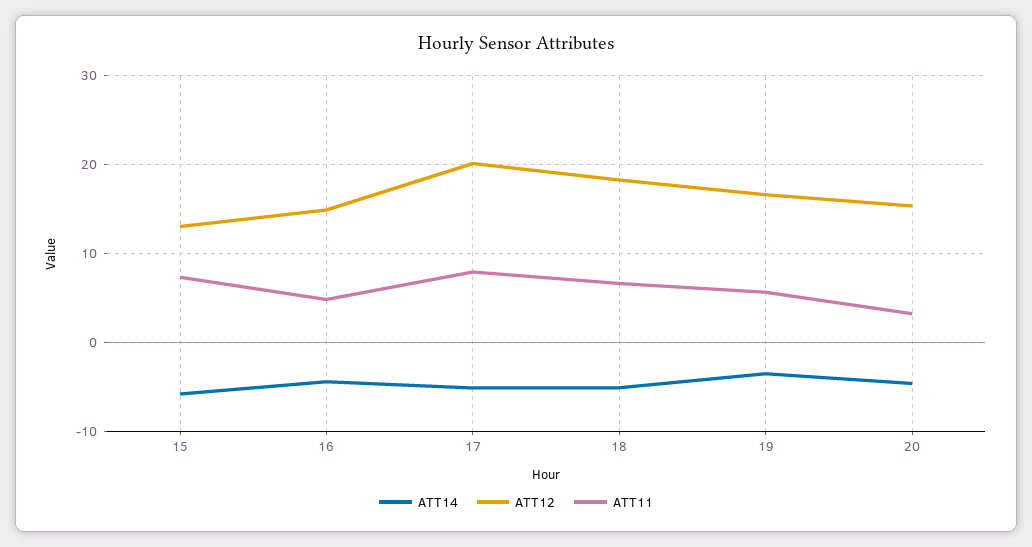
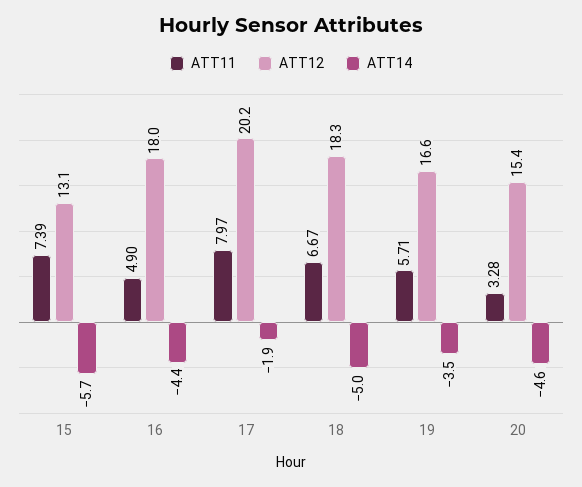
ATT12, 16: 15 -> 18
ATT14, 17: -5 -> -1.9

